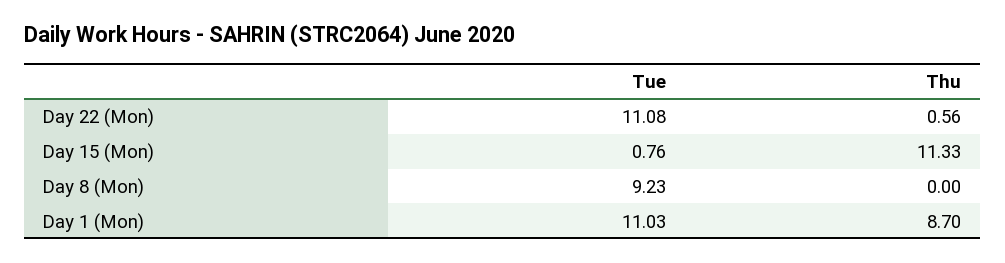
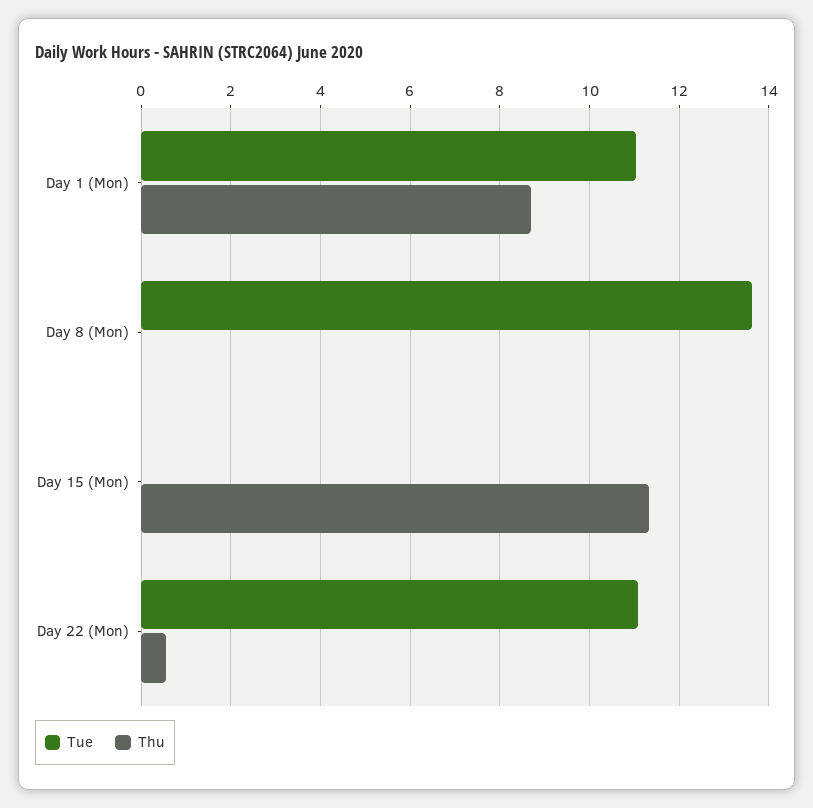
Tue, Day 15 (Mon): 0.76 -> 0
Tue, Day 8 (Mon): 9.23 -> 13.6

